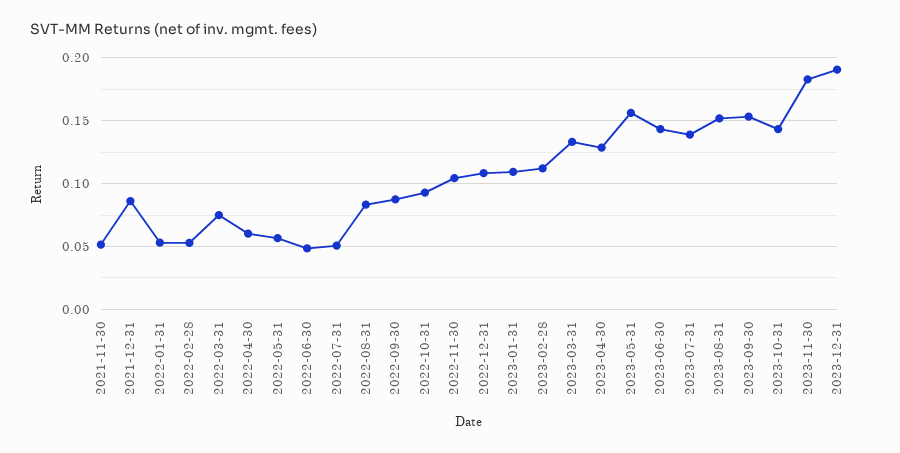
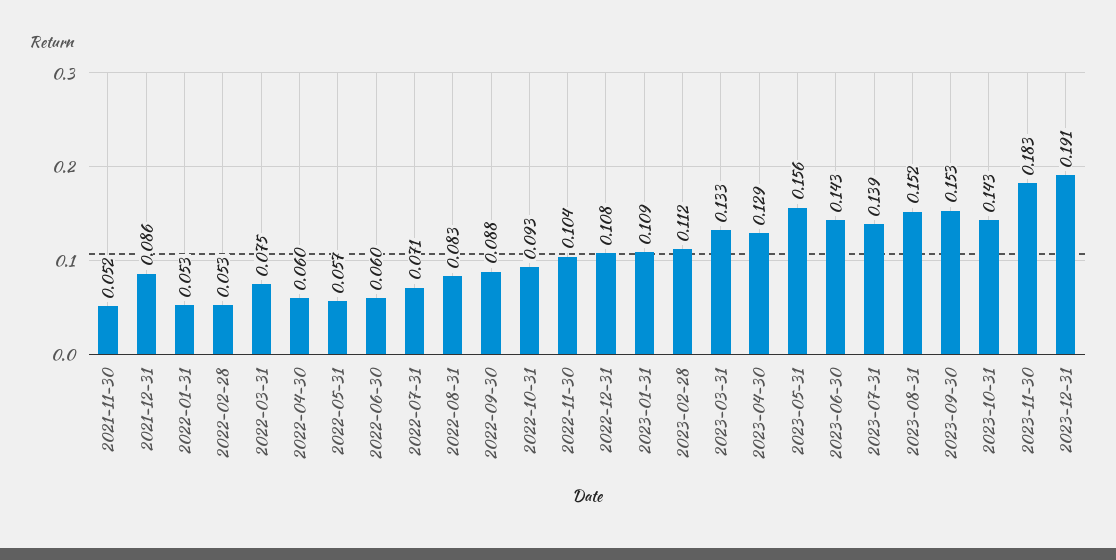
2022-06-30: 0.05 -> 0.06
2022-07-31: 0.05 -> 0.071

